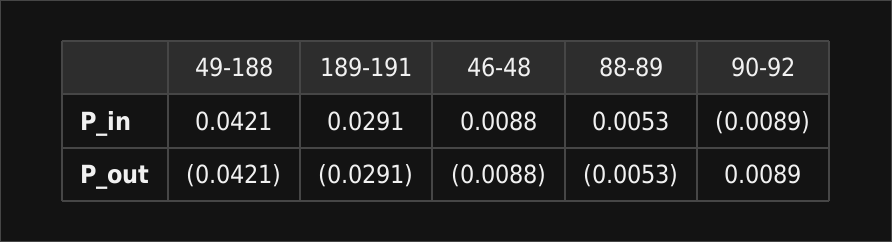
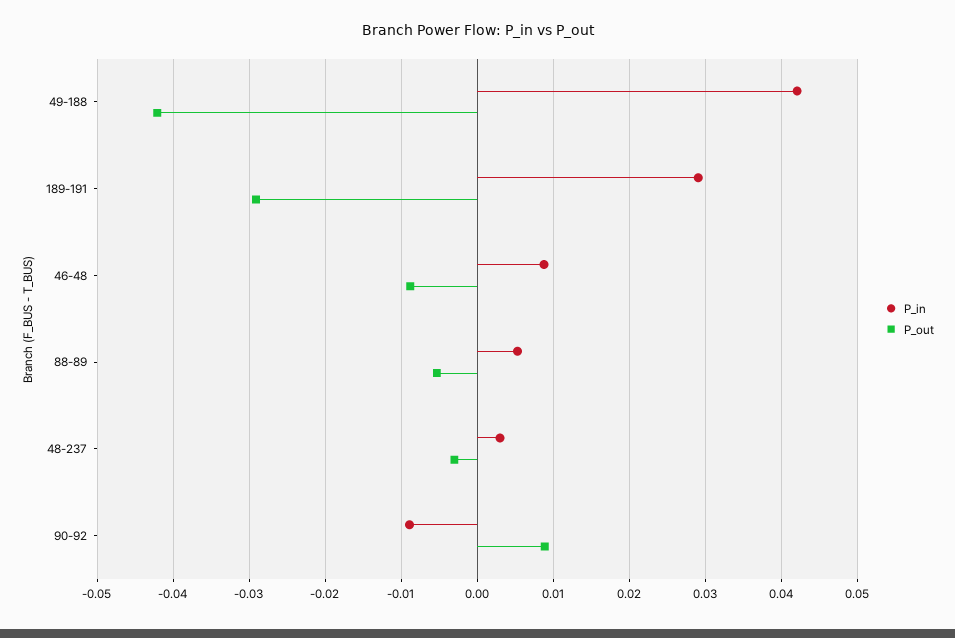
P_in, 48-237: none -> 0.003
P_out, 48-237: none -> -0.003

